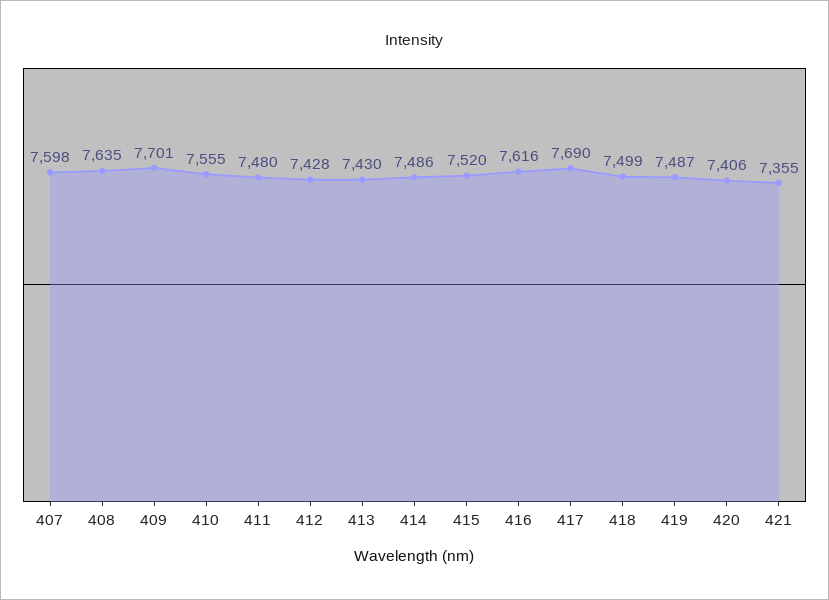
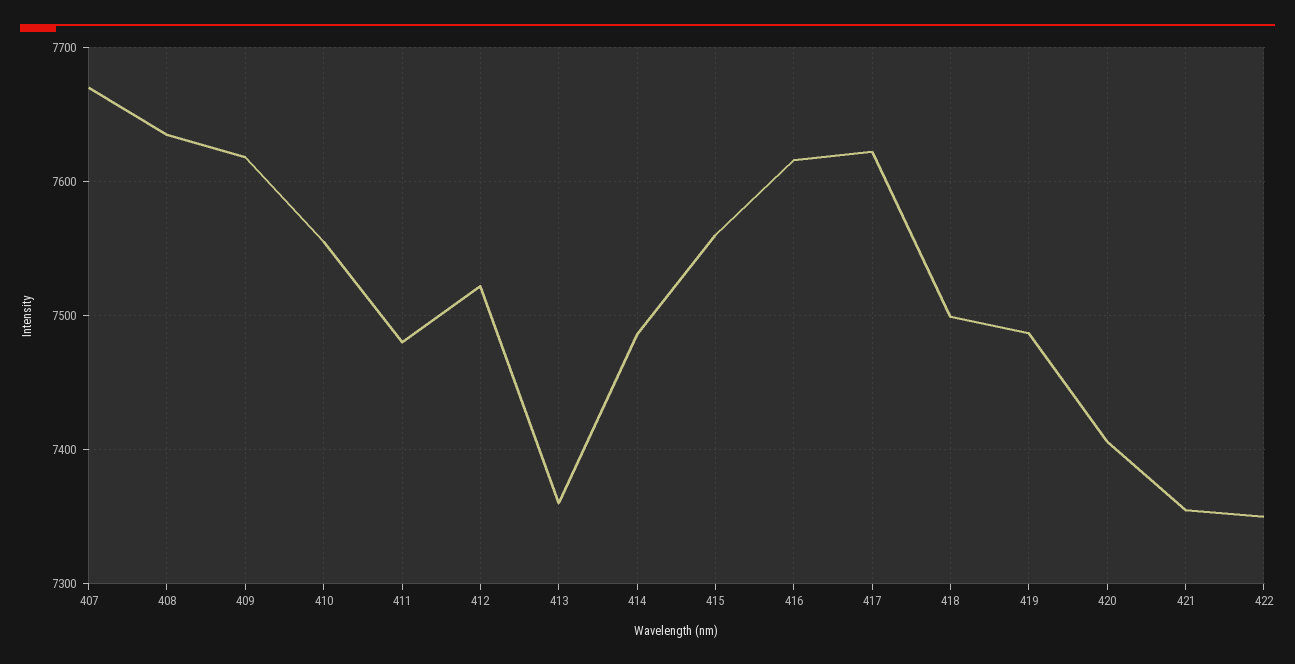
407: 7598 -> 7670
409: 7701 -> 7620
412: 7428 -> 7520
413: 7430 -> 7360
415: 7520 -> 7560
417: 7690 -> 7620
422: none -> 7350

